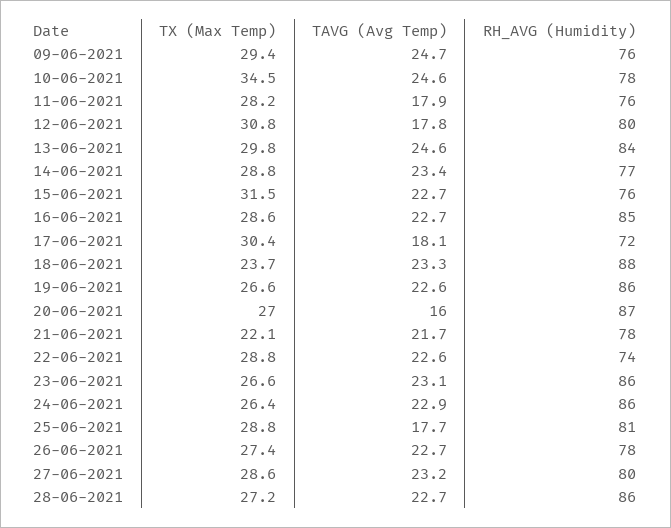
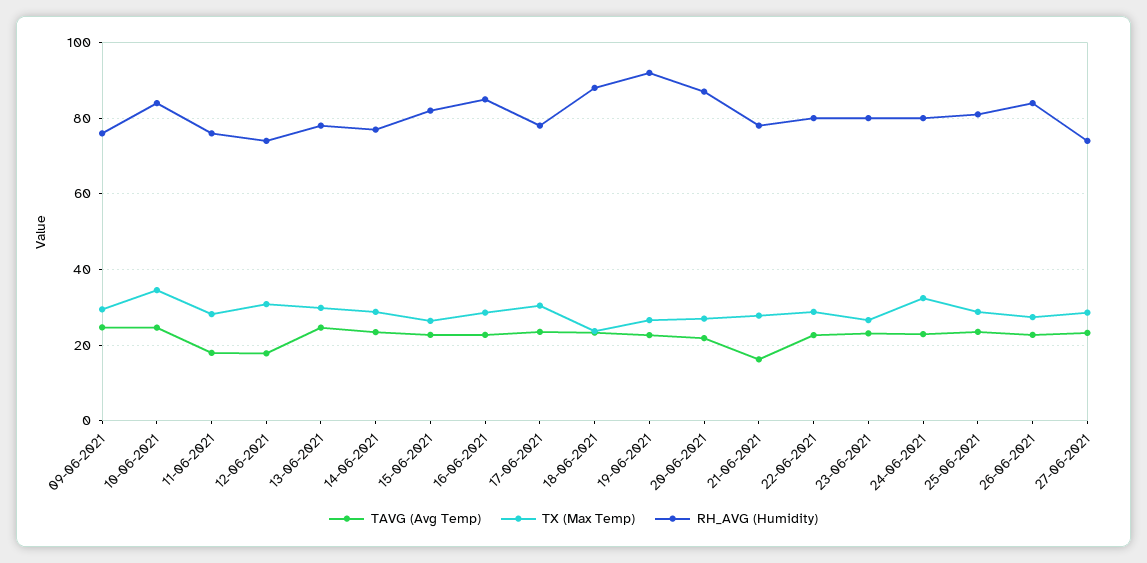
RH_AVG (Humidity), 10-06-2021: 78 -> 84
RH_AVG (Humidity), 12-06-2021: 80 -> 74
RH_AVG (Humidity), 13-06-2021: 84 -> 78
TX (Max Temp), 15-06-2021: 31.5 -> 26
RH_AVG (Humidity), 15-06-2021: 76 -> 82
TAVG (Avg Temp), 17-06-2021: 18.1 -> 24
RH_AVG (Humidity), 17-06-2021: 72 -> 78
RH_AVG (Humidity), 19-06-2021: 86 -> 92
TAVG (Avg Temp), 20-06-2021: 16 -> 22
TX (Max Temp), 21-06-2021: 22.1 -> 28
TAVG (Avg Temp), 21-06-2021: 21.7 -> 16
RH_AVG (Humidity), 22-06-2021: 74 -> 80
RH_AVG (Humidity), 23-06-2021: 86 -> 80
TX (Max Temp), 24-06-2021: 26.4 -> 32
RH_AVG (Humidity), 24-06-2021: 86 -> 80
TAVG (Avg Temp), 25-06-2021: 17.7 -> 24
RH_AVG (Humidity), 26-06-2021: 78 -> 84
RH_AVG (Humidity), 27-06-2021: 80 -> 74
TX (Max Temp), 28-06-2021: 27.2 -> none
TAVG (Avg Temp), 28-06-2021: 22.7 -> none
RH_AVG (Humidity), 28-06-2021: 86 -> none

